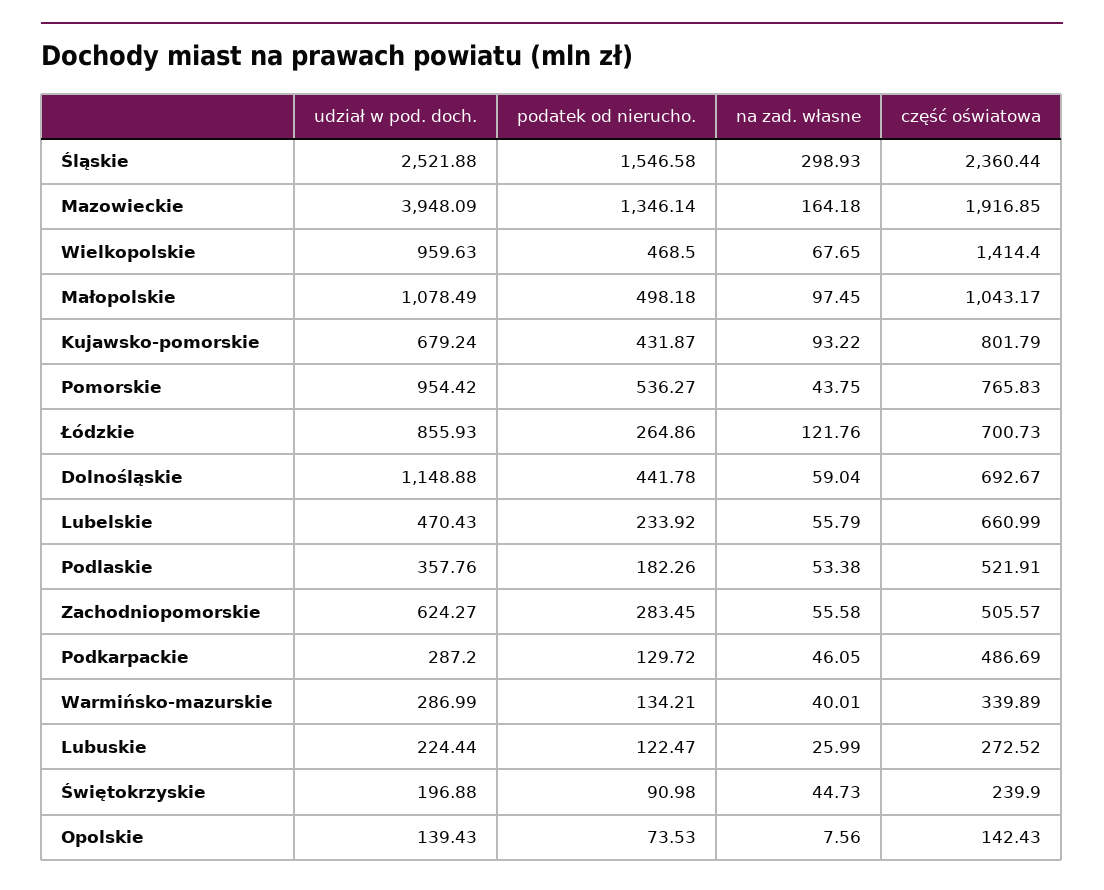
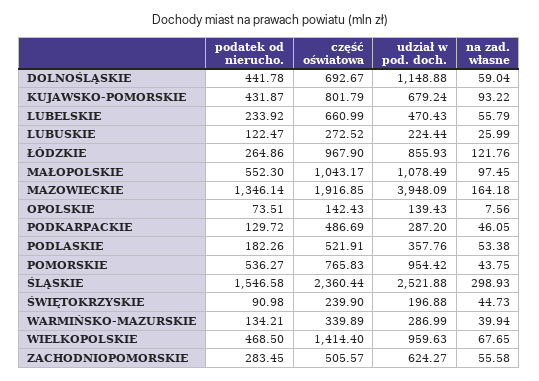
podatek od nierucho., Małopolskie: 498.18 -> 552.3
część oświatowa, Łódzkie: 700.73 -> 967.9
na zad. własne, Warmińsko-mazurskie: 40.01 -> 39.94
podatek od nierucho., Opolskie: 73.53 -> 73.51

